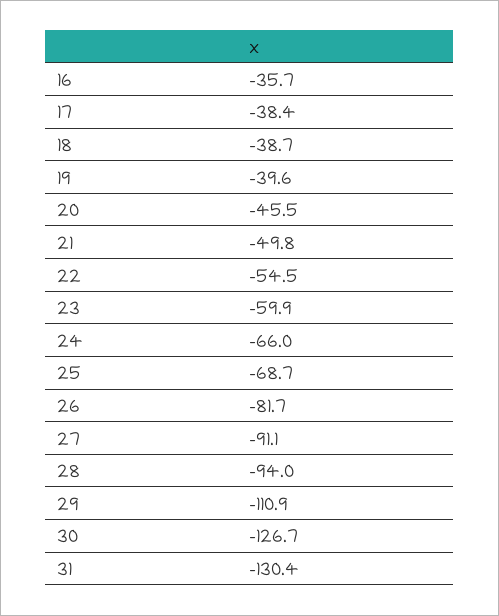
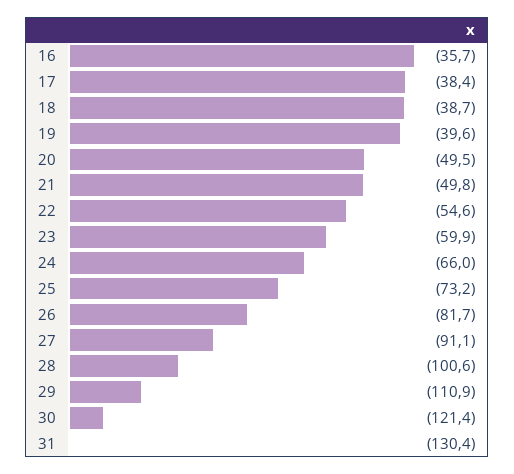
20: -45.5 -> -49.5
22: -54.5 -> -54.6
25: -68.7 -> -73.2
28: -94 -> -100.6
30: -126.7 -> -121.4

